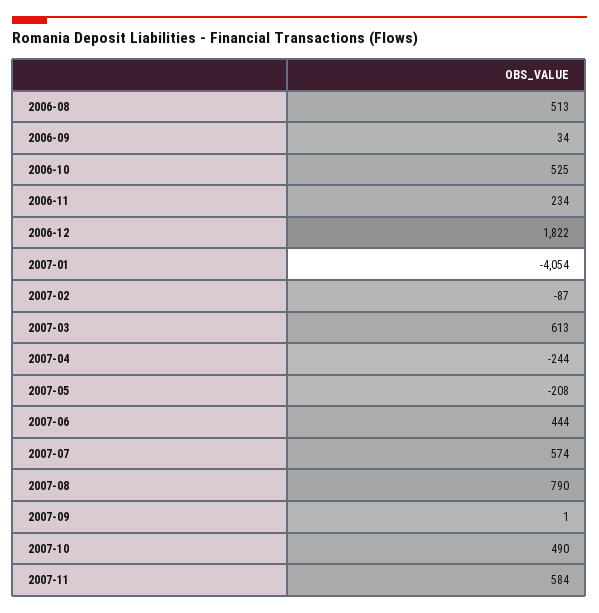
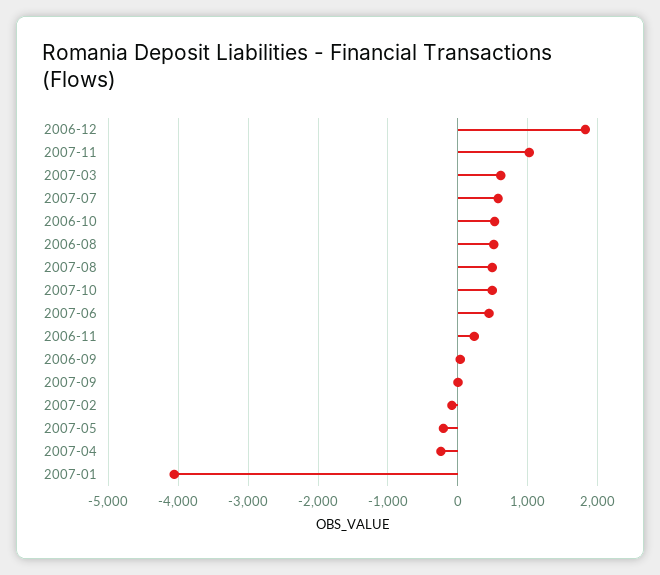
2007-08: 790 -> 500
2007-11: 584 -> 1000

